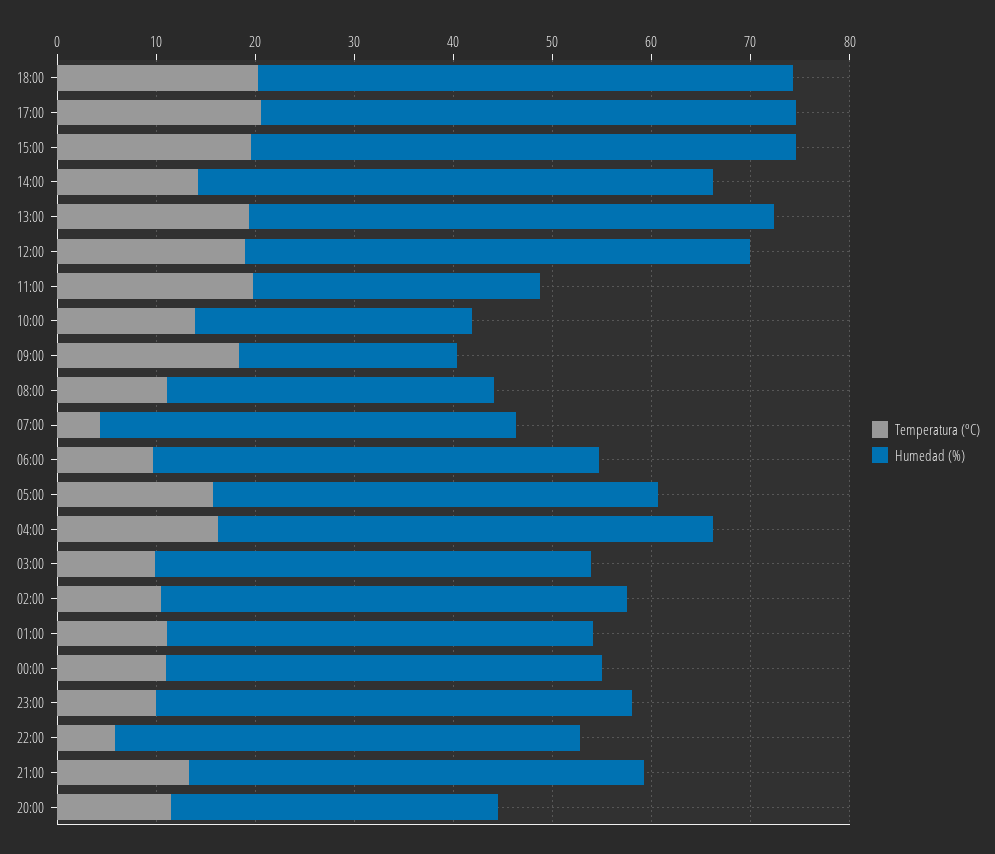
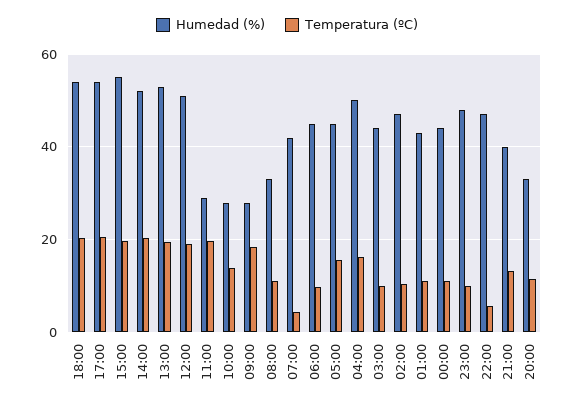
Temperatura (ºC), 14:00: 14 -> 20
Humedad (%), 09:00: 22 -> 28
Humedad (%), 21:00: 46 -> 40

